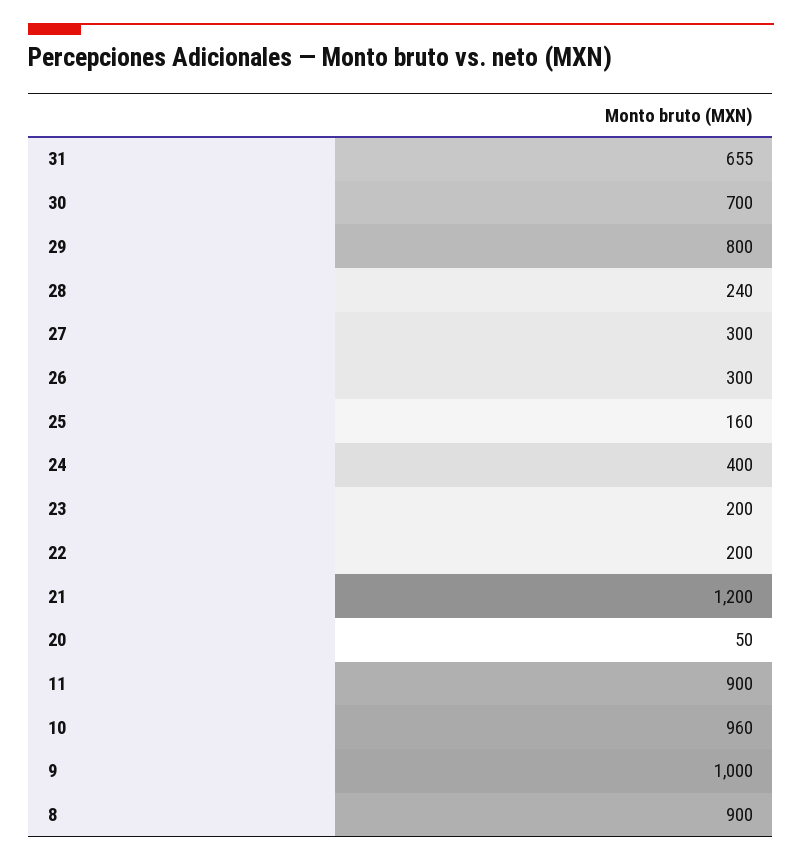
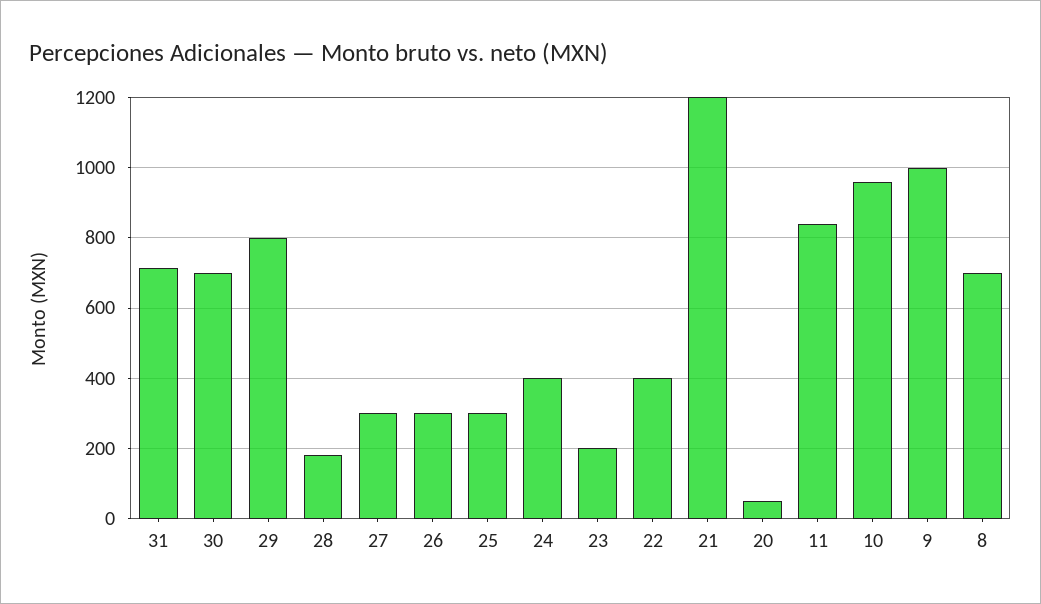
31: 655 -> 720
28: 240 -> 180
25: 160 -> 300
22: 200 -> 400
11: 900 -> 840
8: 900 -> 700

